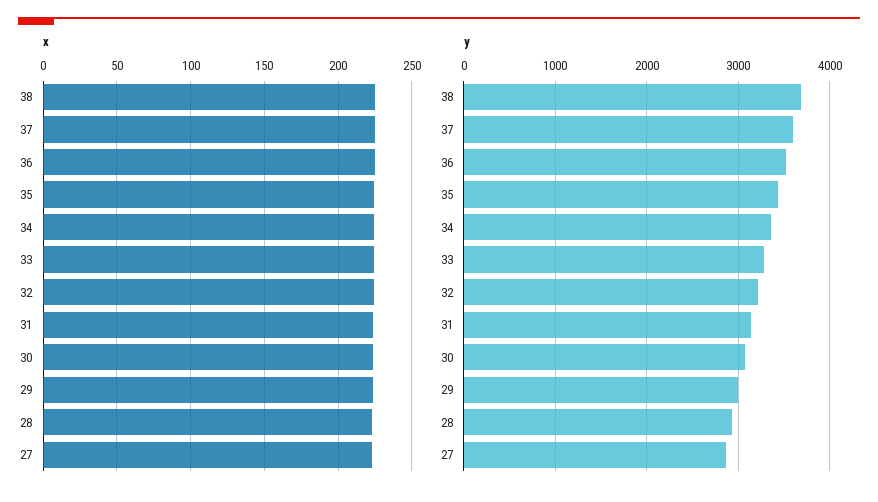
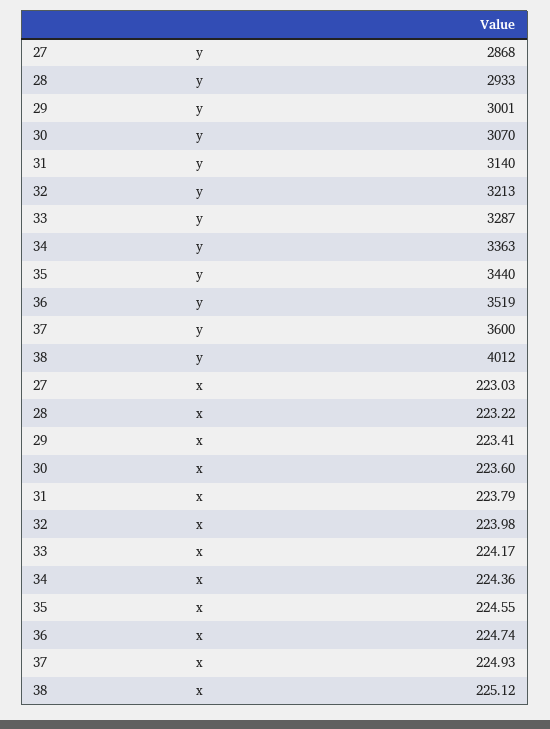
y, 38: 3700 -> 4012

